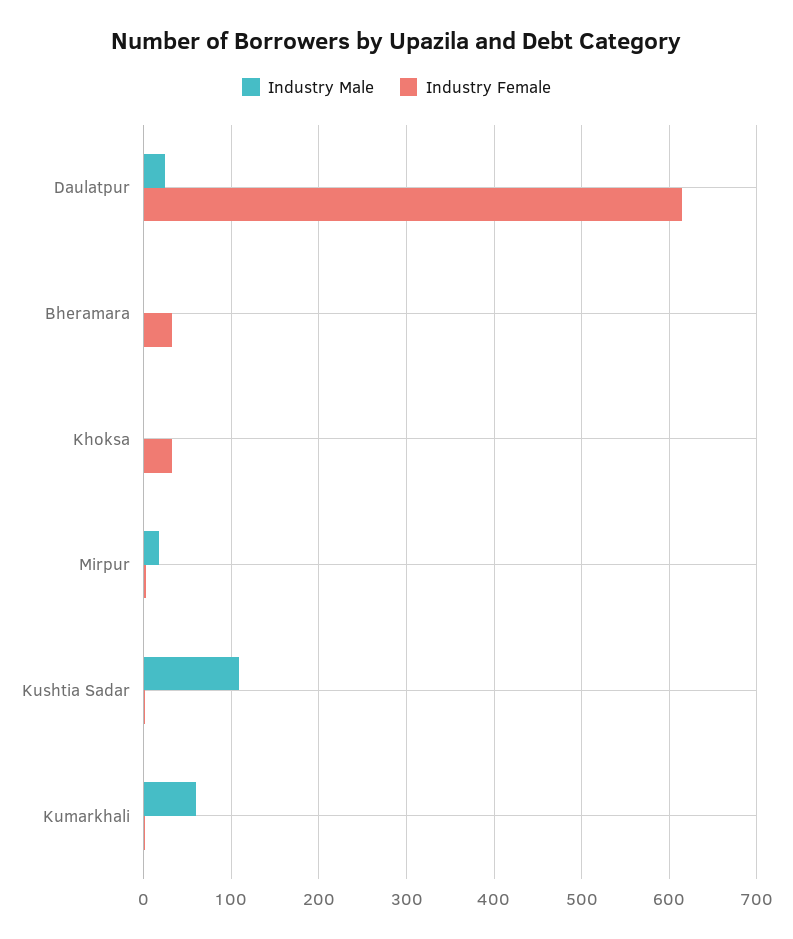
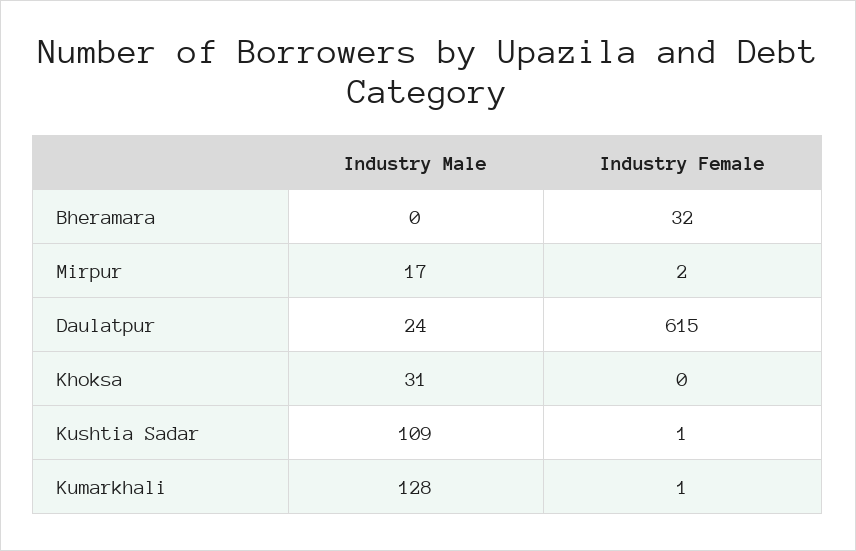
Industry Male, Khoksa: 0 -> 31
Industry Female, Khoksa: 30 -> 0
Industry Male, Kumarkhali: 60 -> 128

